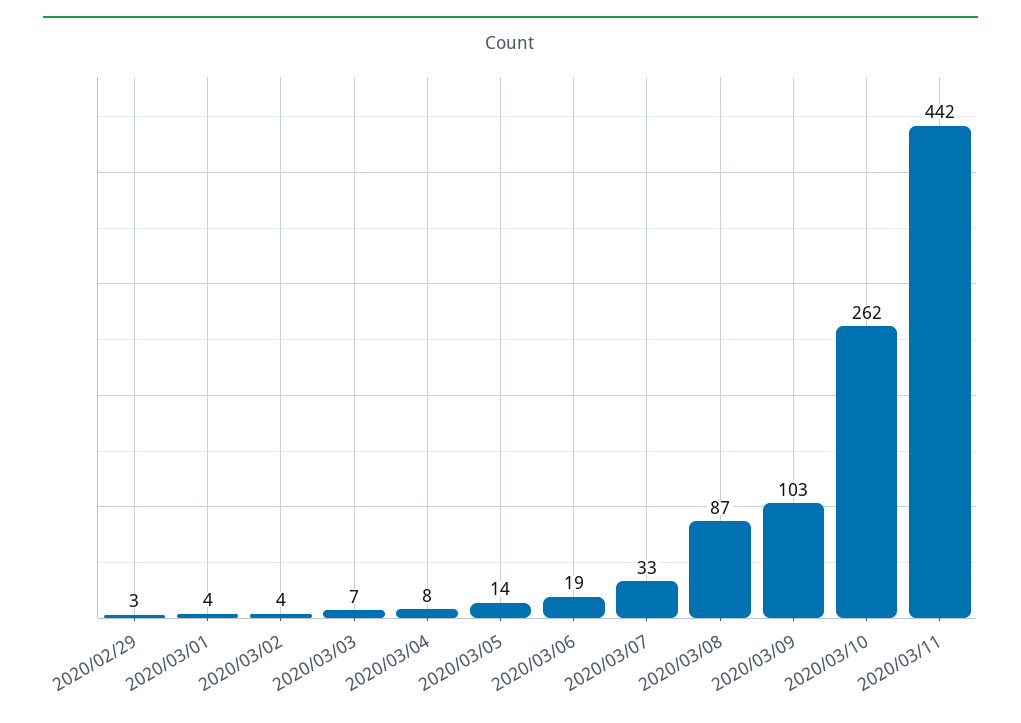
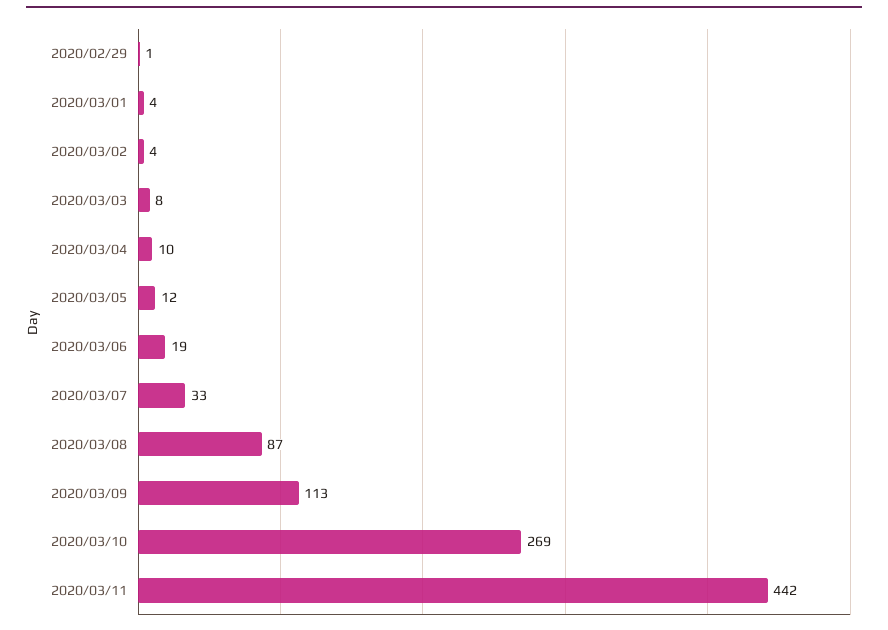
2020/02/29: 3 -> 1
2020/03/03: 7 -> 8
2020/03/04: 8 -> 10
2020/03/05: 14 -> 12
2020/03/09: 103 -> 113
2020/03/10: 262 -> 269

